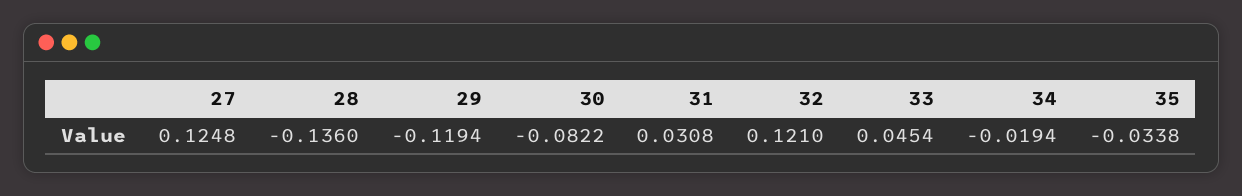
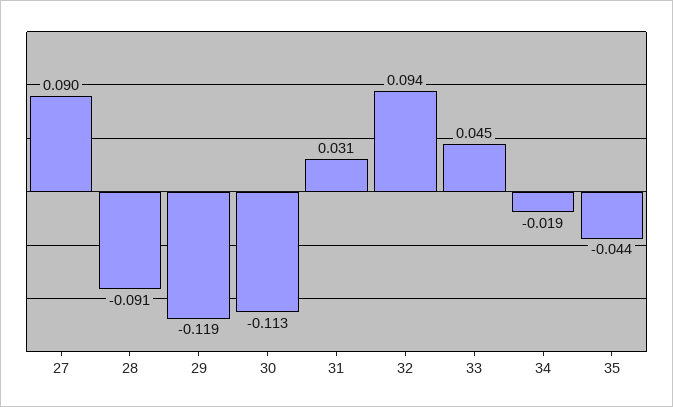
27: 0.1248 -> 0.09
28: -0.136 -> -0.091
30: -0.0822 -> -0.113
32: 0.121 -> 0.094
35: -0.0338 -> -0.044

